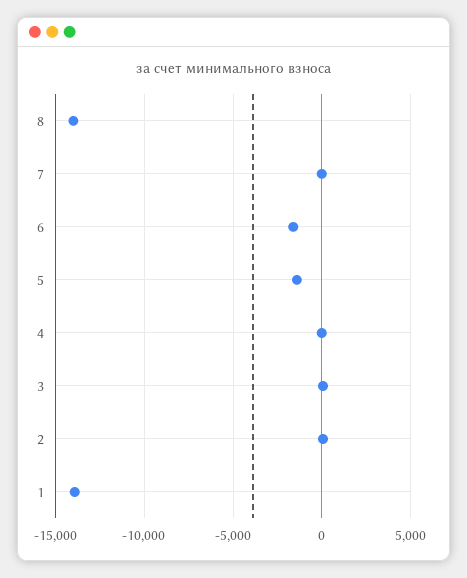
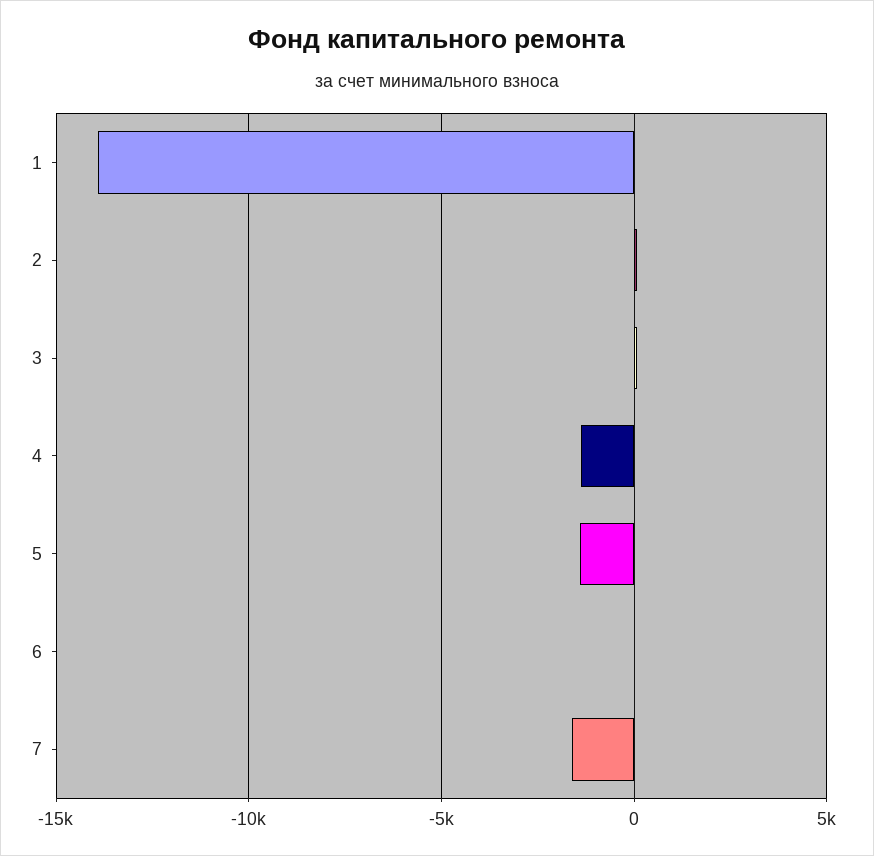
8: -14000 -> none
7: 0 -> -1500
6: -1500 -> 0
4: 0 -> -1500

